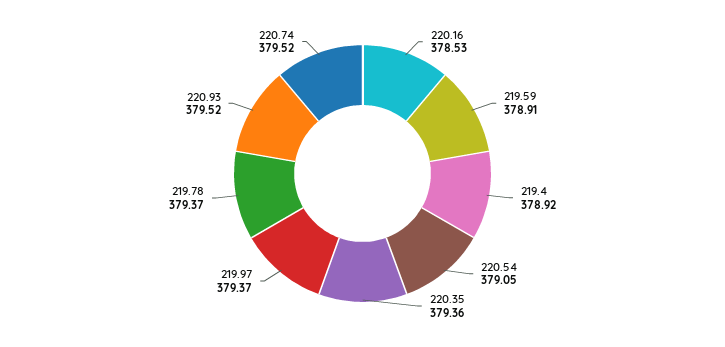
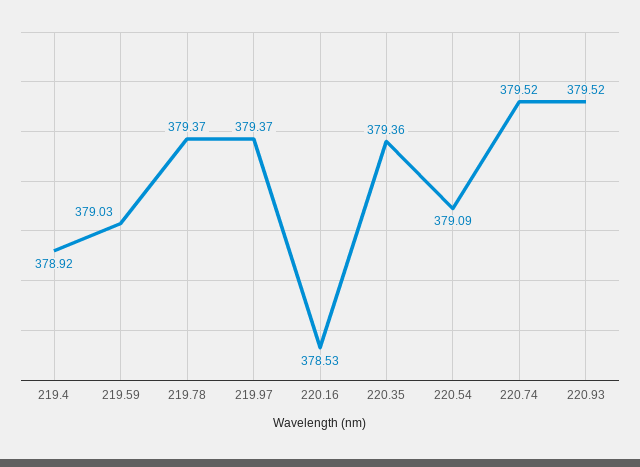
219.59: 378.91 -> 379.03
220.54: 379.05 -> 379.09

